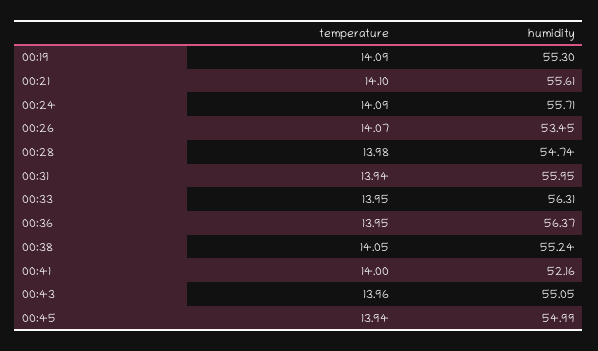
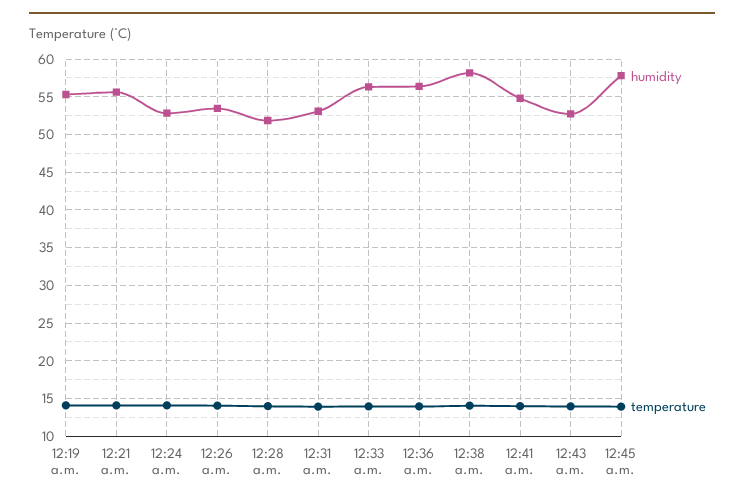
humidity, 00:24: 55.71 -> 53
humidity, 00:28: 54.74 -> 52
humidity, 00:31: 55.95 -> 53
humidity, 00:38: 55.24 -> 58
humidity, 00:41: 52.16 -> 55
humidity, 00:43: 55.05 -> 53
humidity, 00:45: 54.99 -> 58

